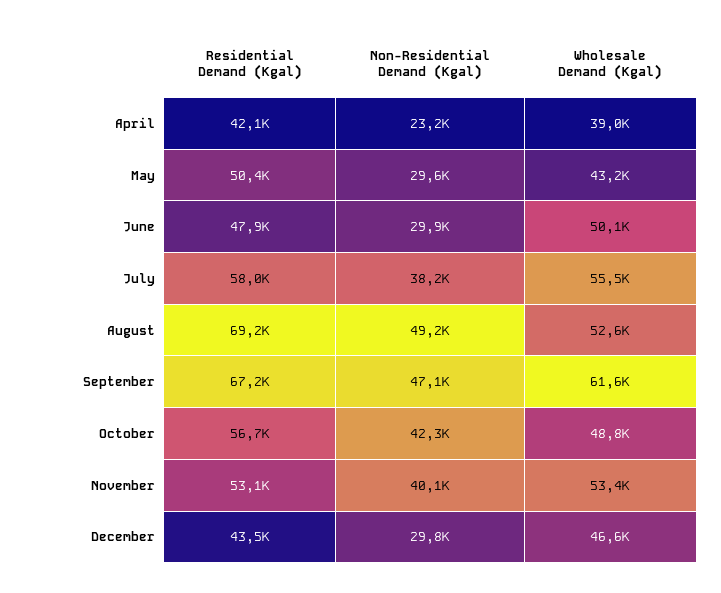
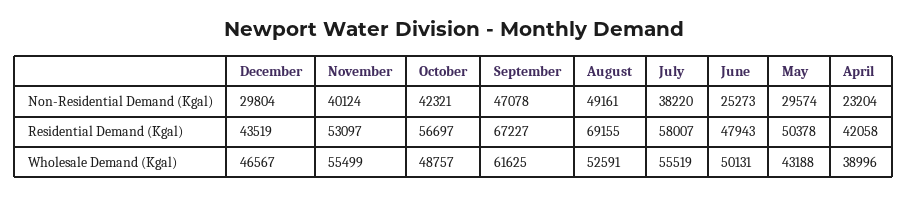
Non-Residential Demand (Kgal), June: 29900 -> 25273
Wholesale Demand (Kgal), November: 53400 -> 55499

